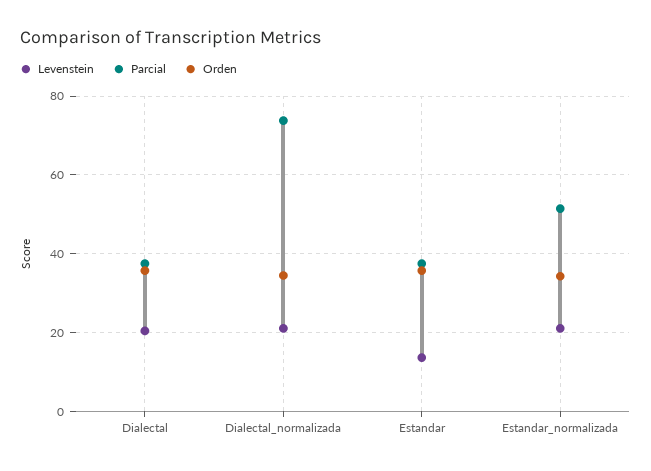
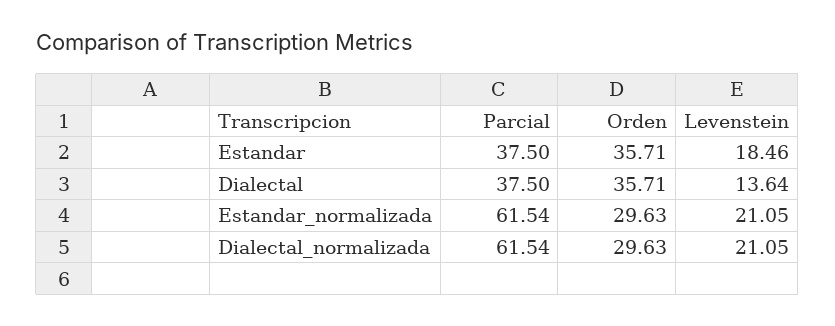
Levenstein, Dialectal: 20 -> 13.64
Parcial, Dialectal_normalizada: 74 -> 61.54
Orden, Dialectal_normalizada: 34 -> 29.63
Levenstein, Estandar: 14 -> 18.46
Parcial, Estandar_normalizada: 52 -> 61.54
Orden, Estandar_normalizada: 34 -> 29.63

